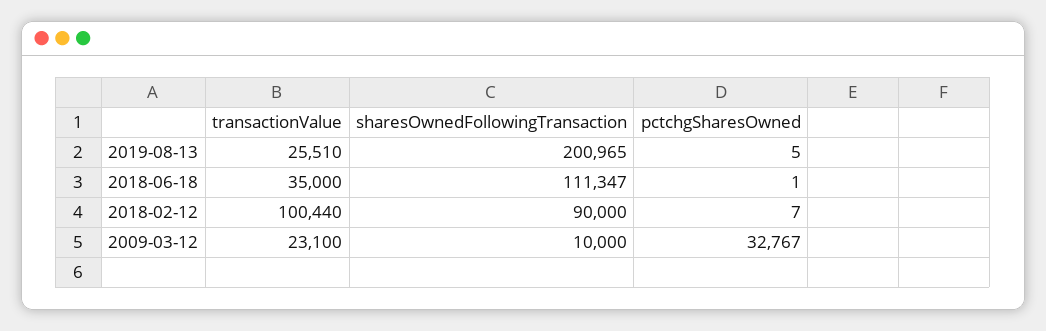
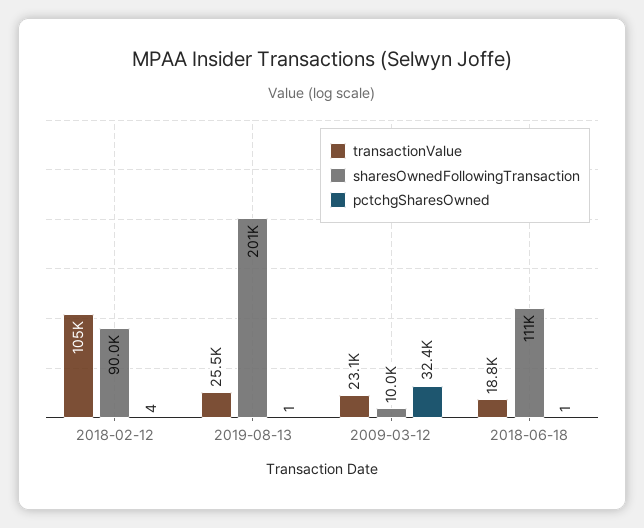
pctchgSharesOwned, 2019-08-13: 5 -> 1
transactionValue, 2018-06-18: 35000 -> 18800
transactionValue, 2018-02-12: 100440 -> 105000
pctchgSharesOwned, 2018-02-12: 7 -> 4
pctchgSharesOwned, 2009-03-12: 32767 -> 32400

